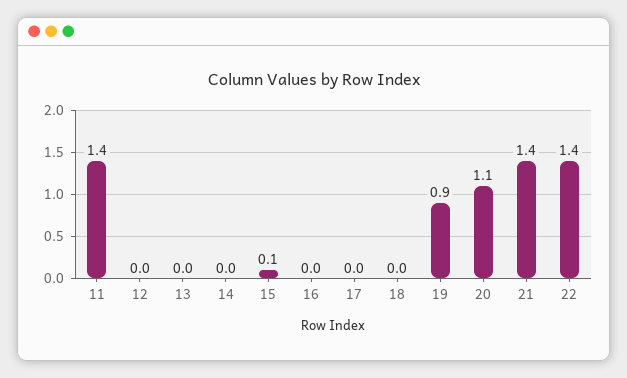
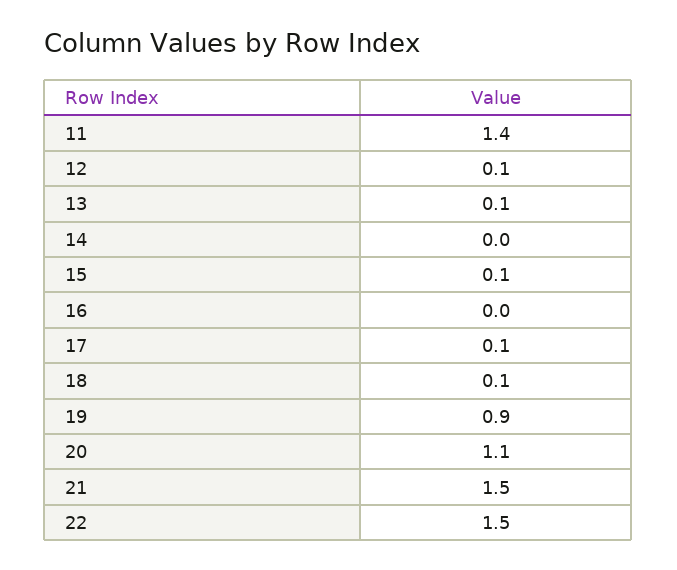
12: 0 -> 0.1
13: 0 -> 0.1
17: 0 -> 0.1
18: 0 -> 0.1
21: 1.4 -> 1.5
22: 1.4 -> 1.5

